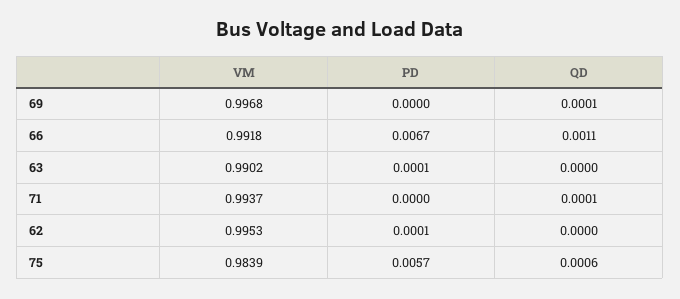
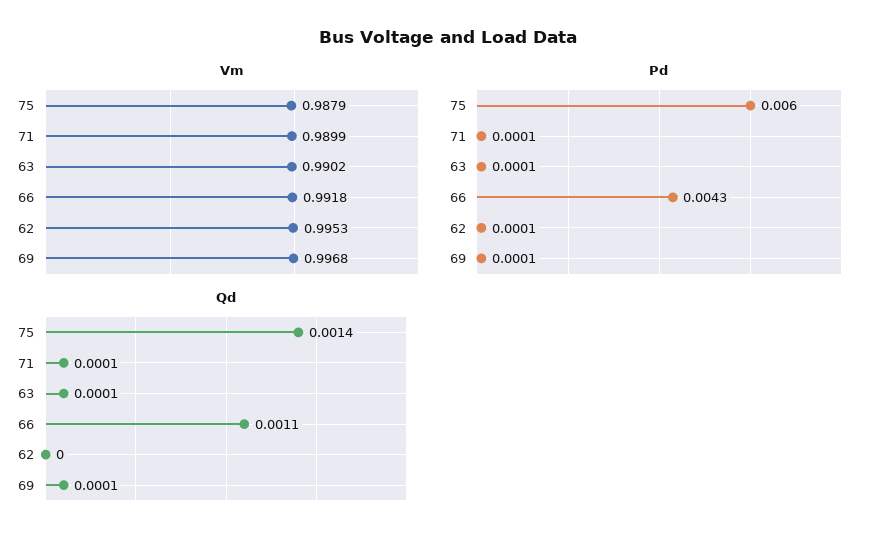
PD, 69: 0 -> 0.0001
PD, 66: 0.0067 -> 0.0043
QD, 63: 0 -> 0.0001
VM, 71: 0.9937 -> 0.9899
PD, 71: 0 -> 0.0001
VM, 75: 0.9839 -> 0.9879
PD, 75: 0.0057 -> 0.006
QD, 75: 0.0006 -> 0.0014

